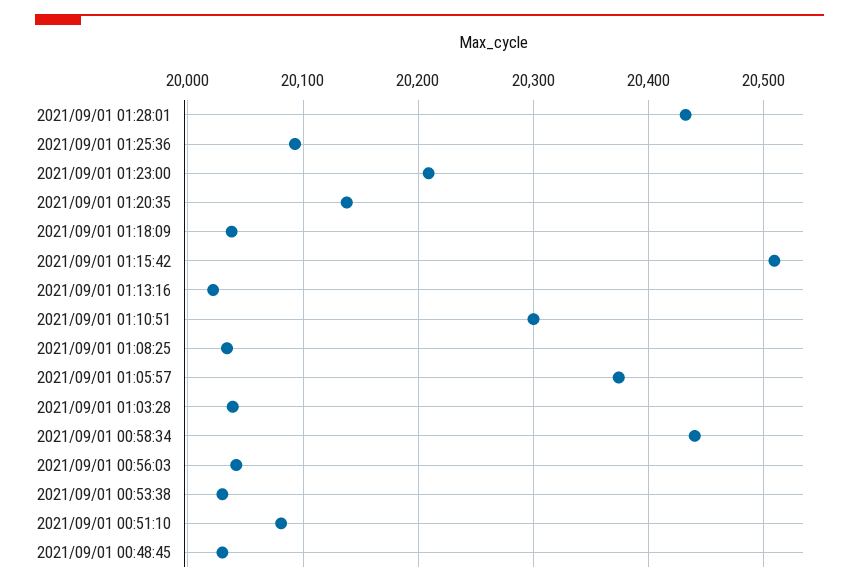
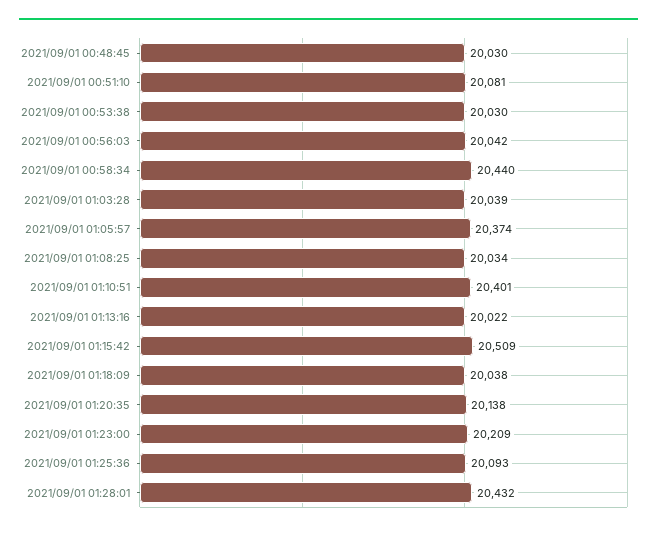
2021/09/01 01:10:51: 20300 -> 20401

